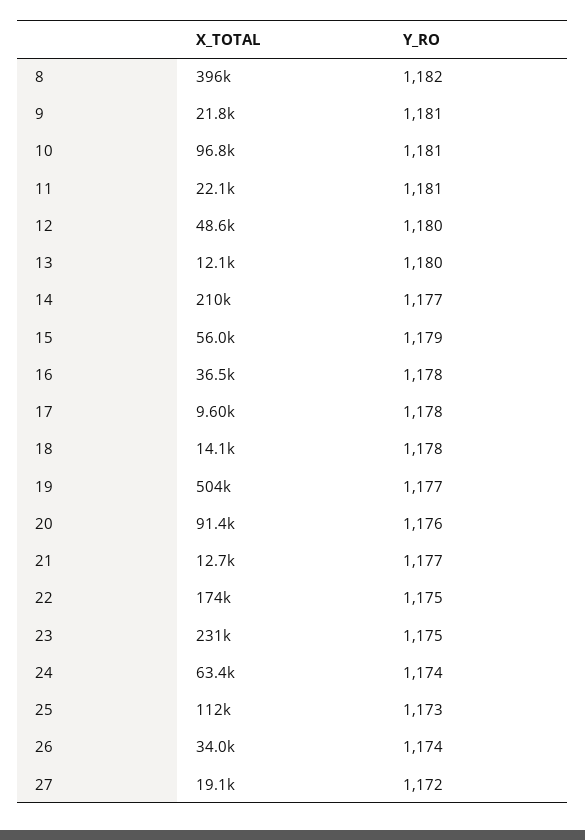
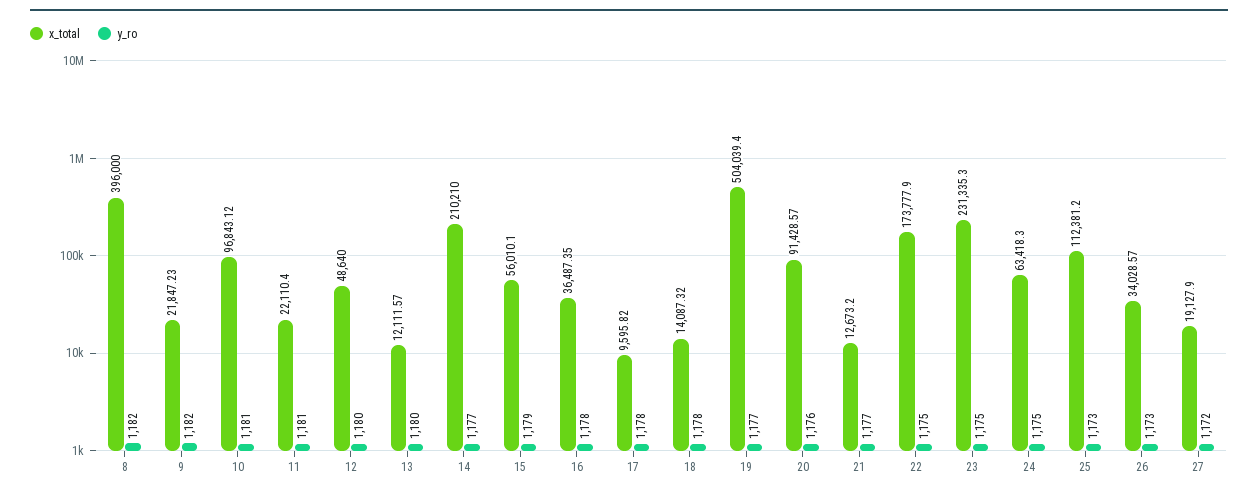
Y_RO, 9: 1181 -> 1182
Y_RO, 24: 1174 -> 1175
Y_RO, 26: 1174 -> 1173

